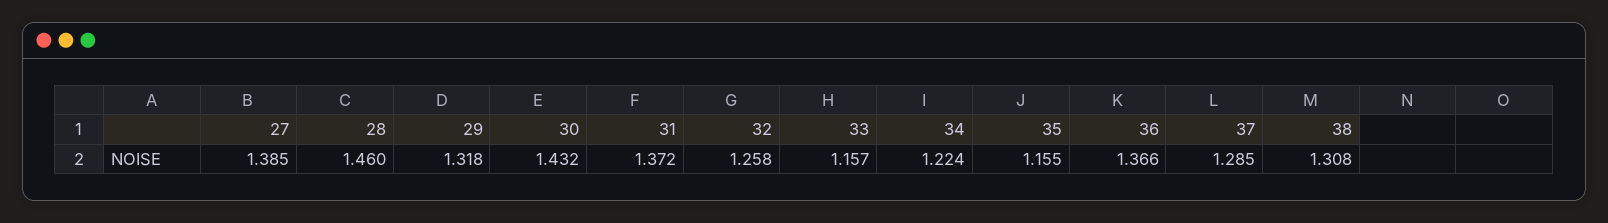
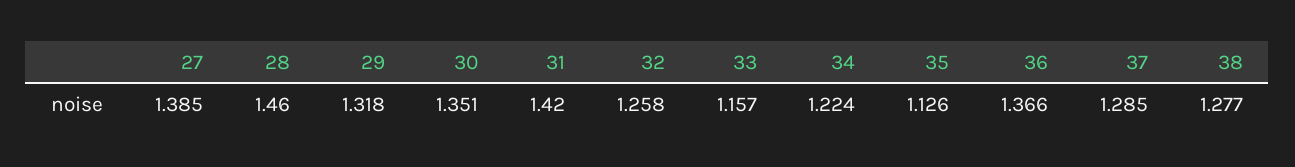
30: 1.432 -> 1.351
31: 1.372 -> 1.42
35: 1.155 -> 1.126
38: 1.308 -> 1.277

